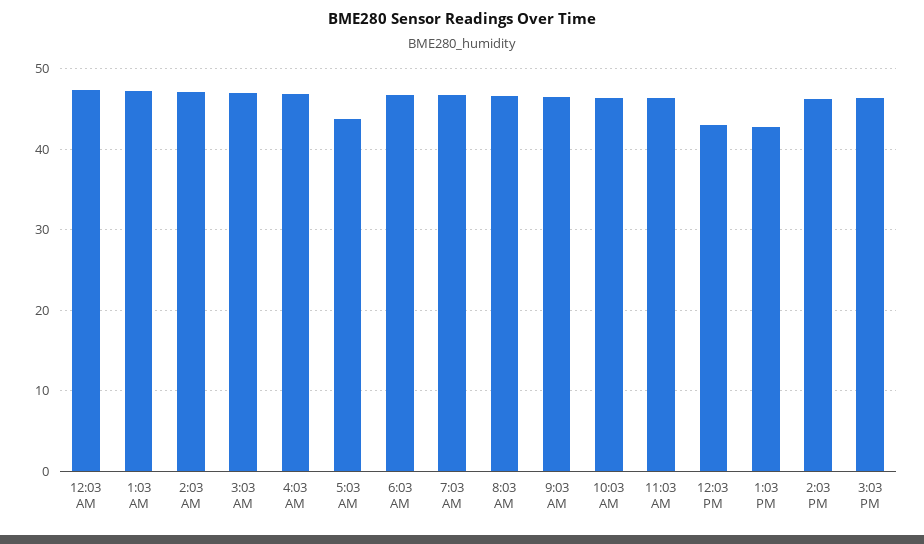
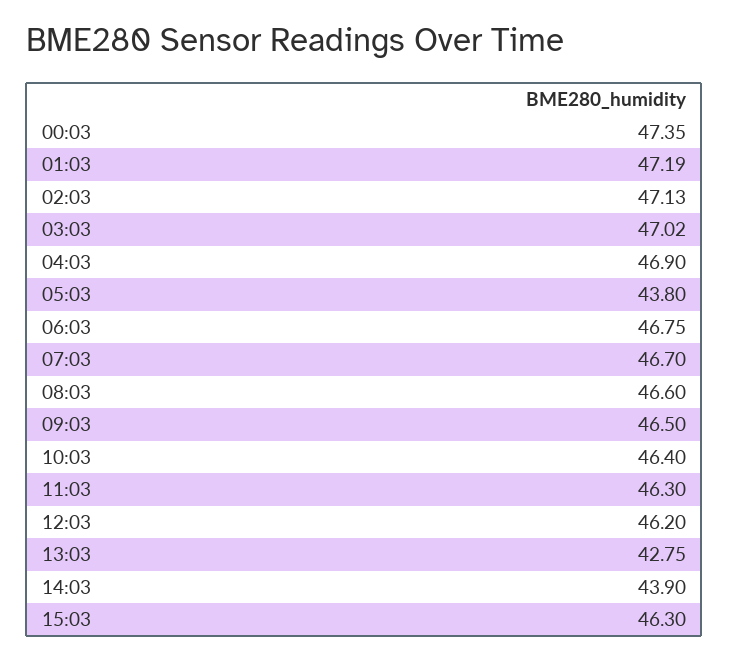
12:03 PM: 43 -> 46.2
2:03 PM: 46 -> 43.9

